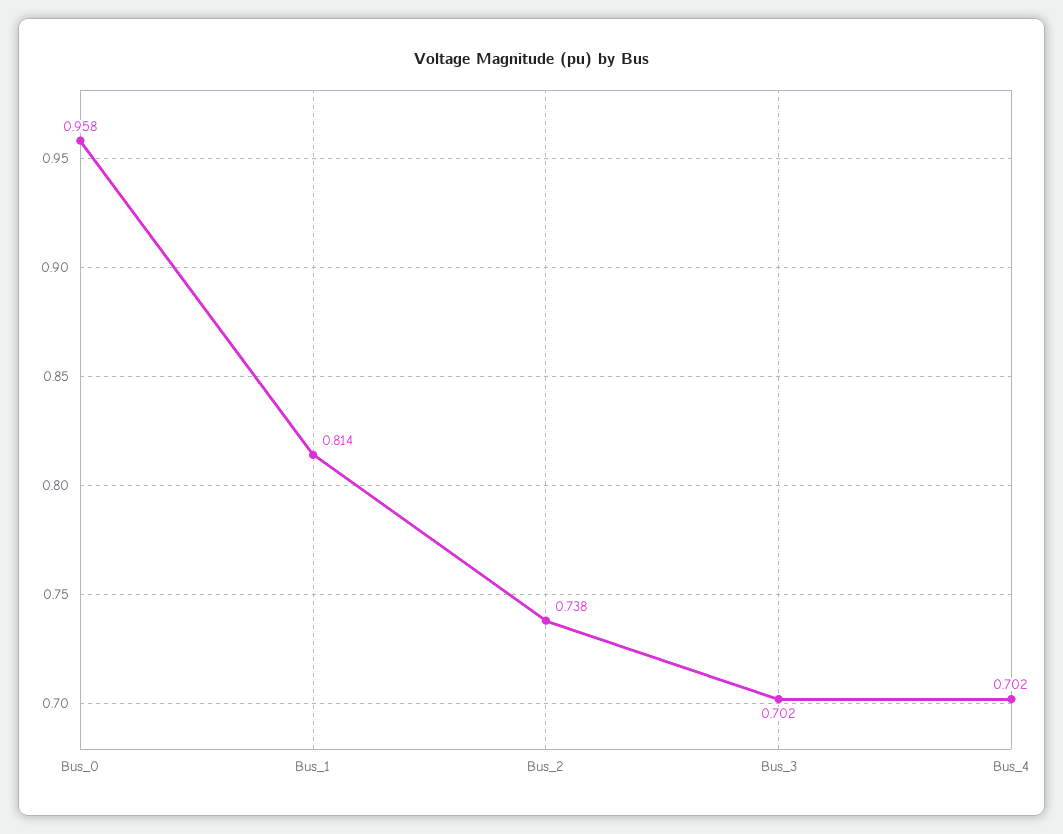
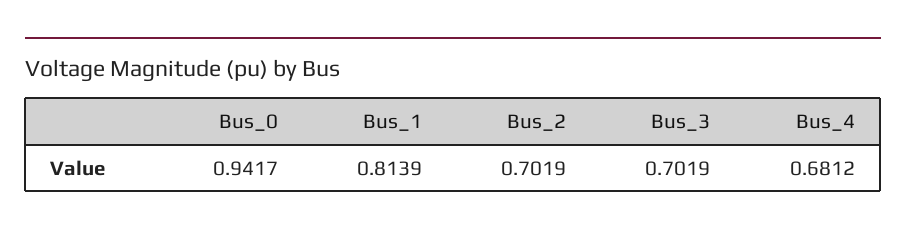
Bus_0: 0.958 -> 0.9417
Bus_2: 0.738 -> 0.7019
Bus_4: 0.702 -> 0.6812

